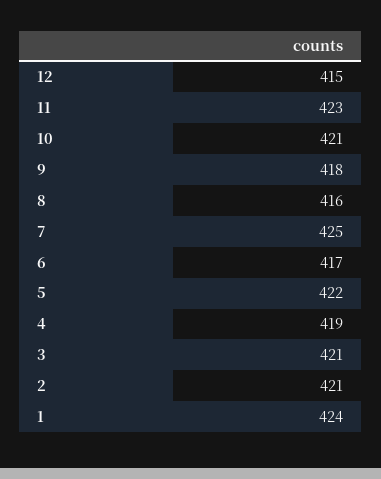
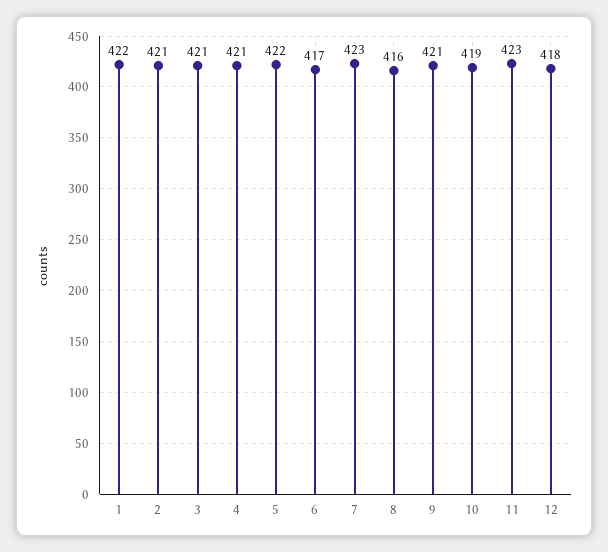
12: 415 -> 418
10: 421 -> 419
9: 418 -> 421
7: 425 -> 423
4: 419 -> 421
1: 424 -> 422

